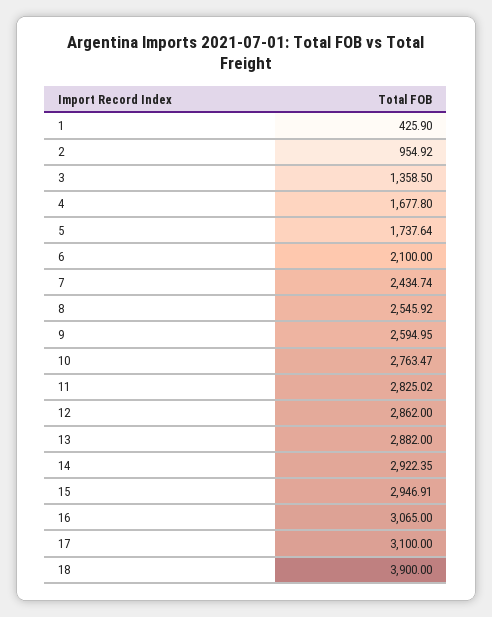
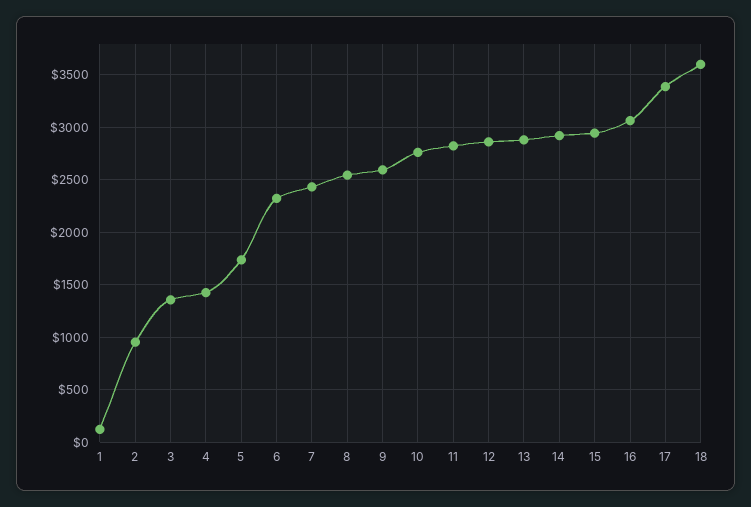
1: 425.9 -> 100
4: 1677.8 -> 1400
6: 2100 -> 2300
17: 3100 -> 3400
18: 3900 -> 3600

